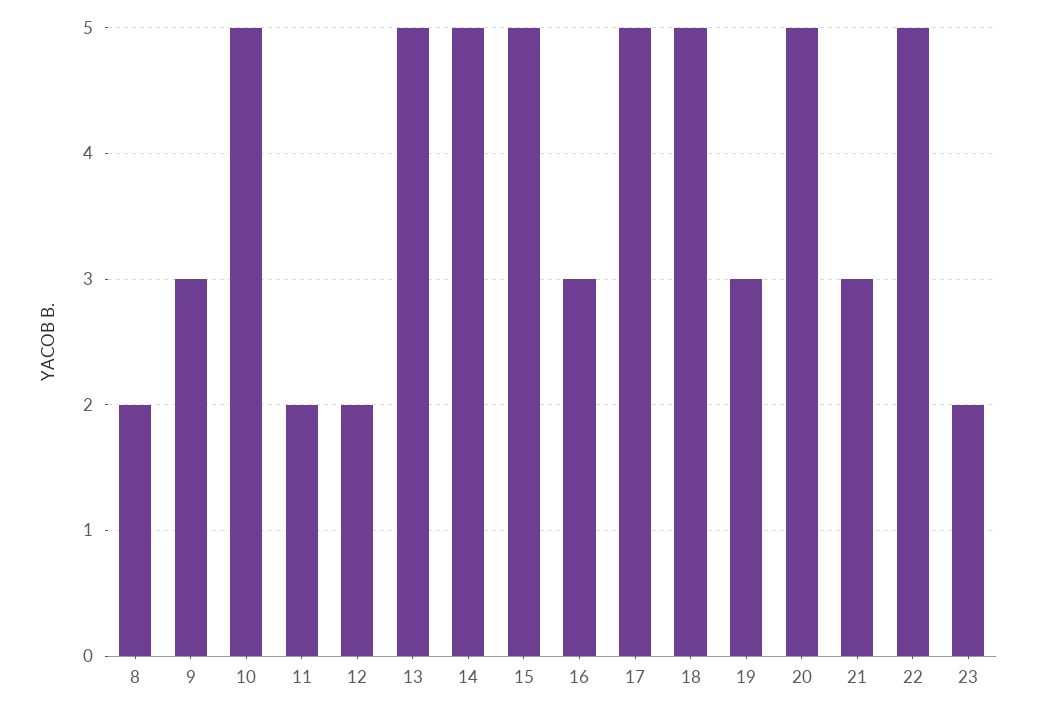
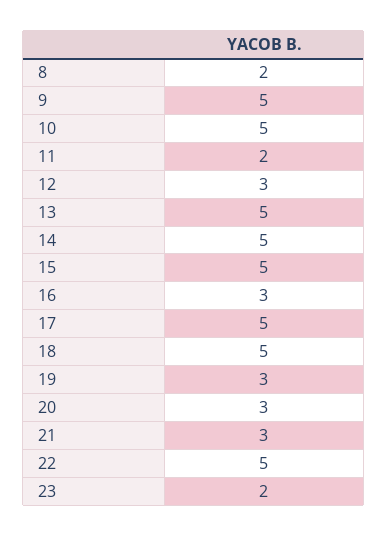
9: 3 -> 5
12: 2 -> 3
20: 5 -> 3

